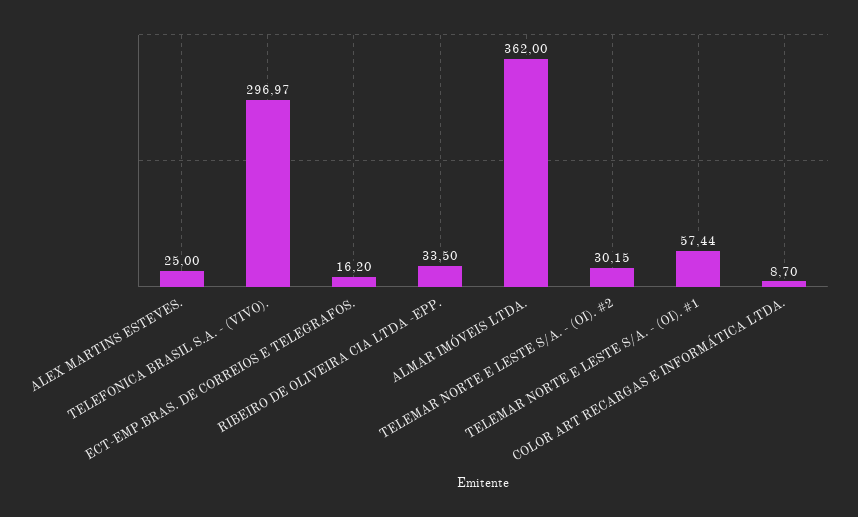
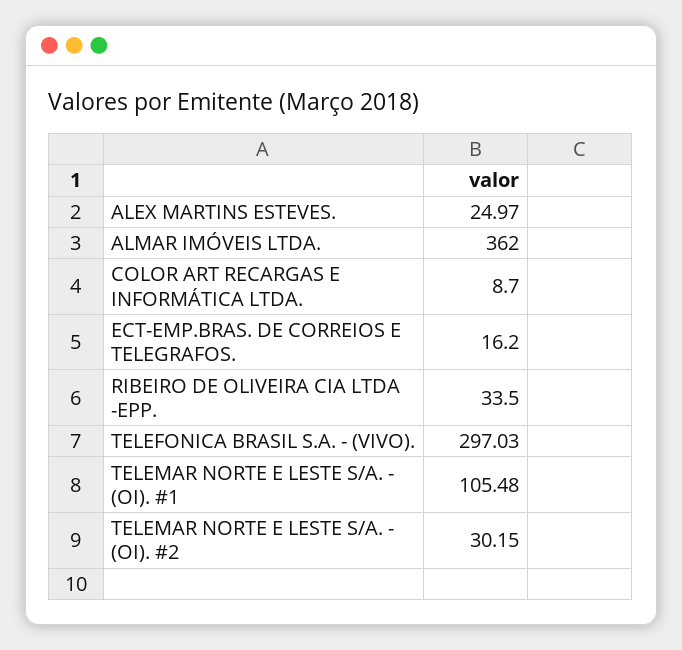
ALEX MARTINS ESTEVES.: 25 -> 24.97
TELEFONICA BRASIL S.A. - (VIVO).: 296.97 -> 297.03
TELEMAR NORTE E LESTE S/A. - (OI). #1: 57.44 -> 105.48

